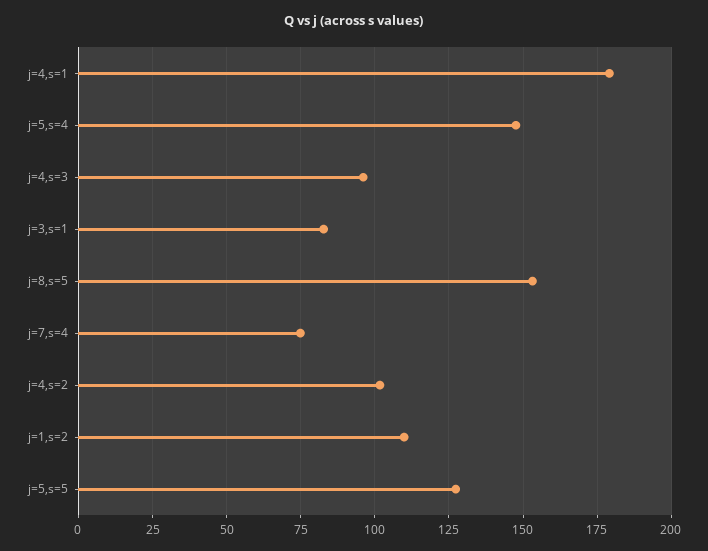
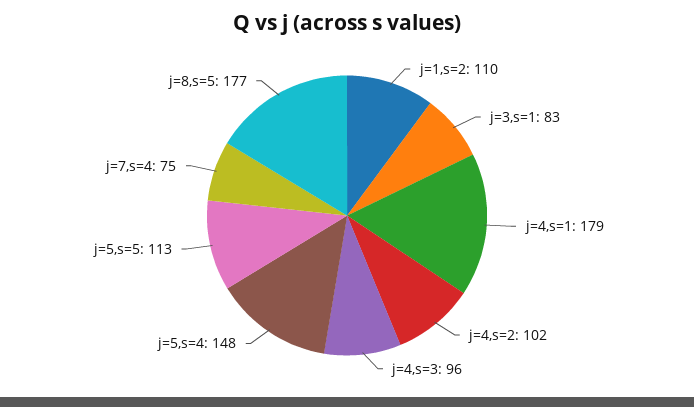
j=8,s=5: 152.5 -> 177
j=5,s=5: 127.5 -> 113

